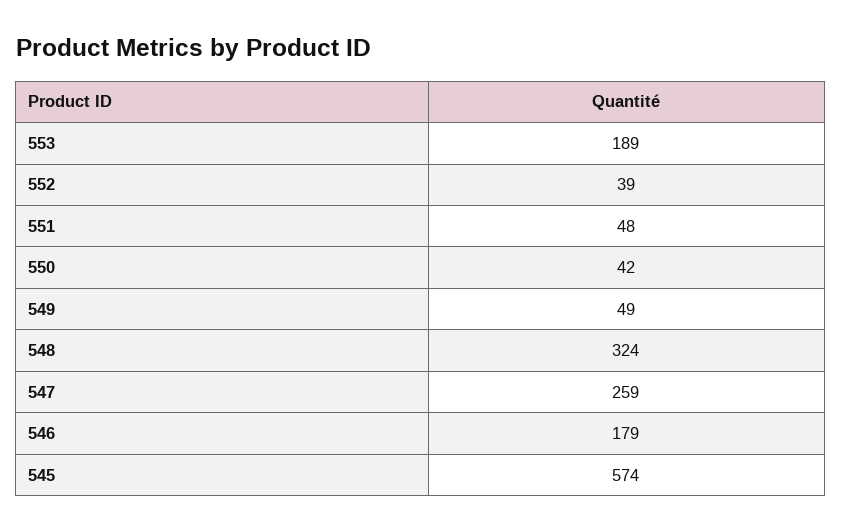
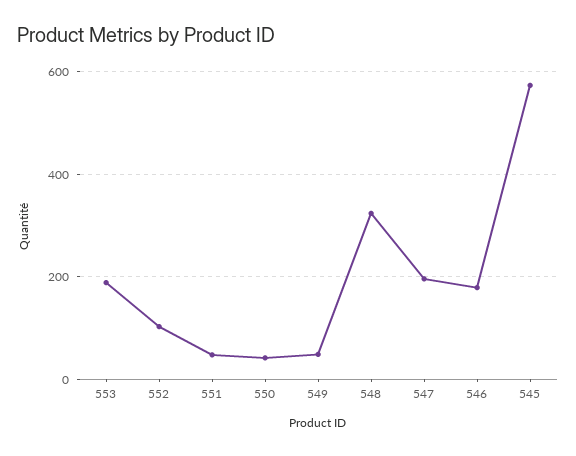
552: 39 -> 100
547: 259 -> 200

